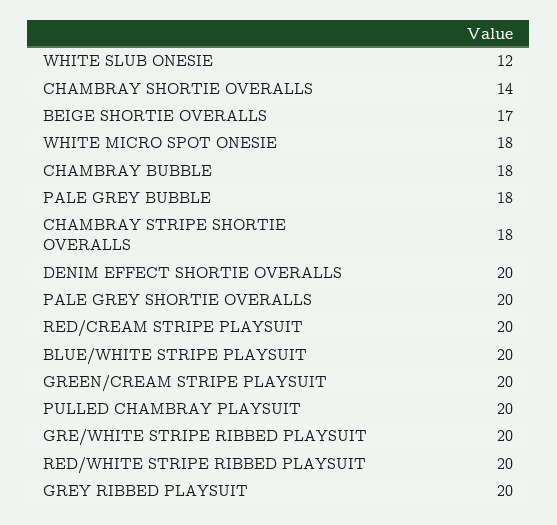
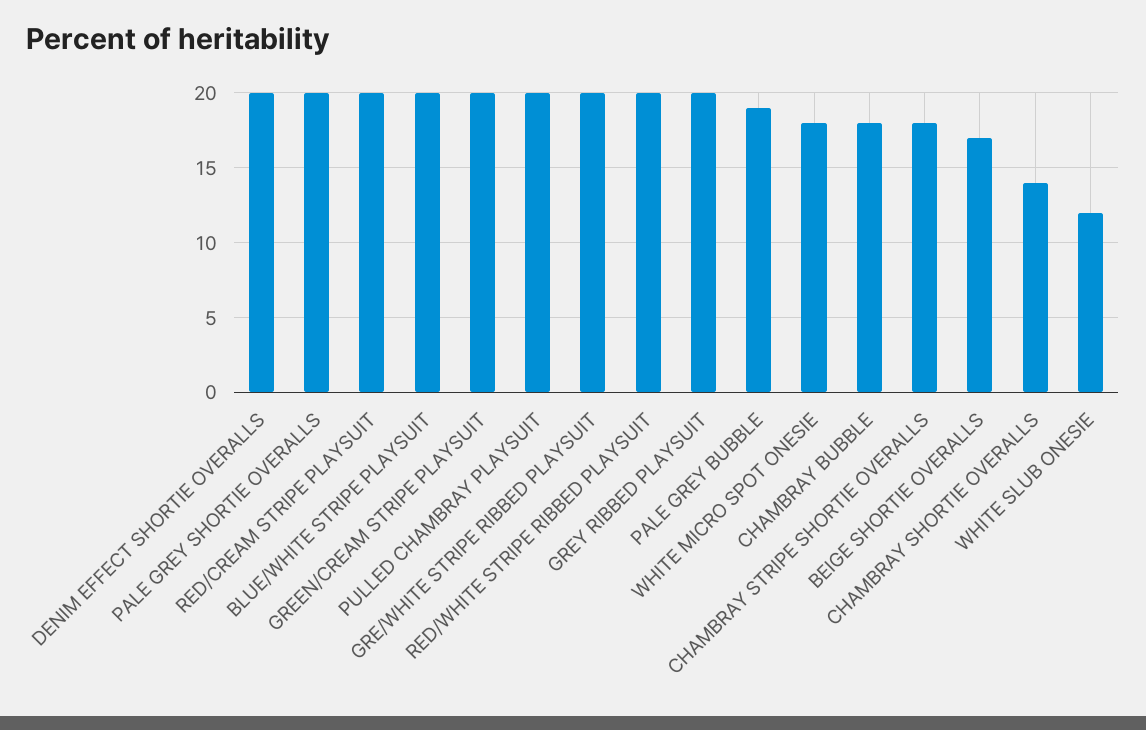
PALE GREY BUBBLE: 18 -> 19

